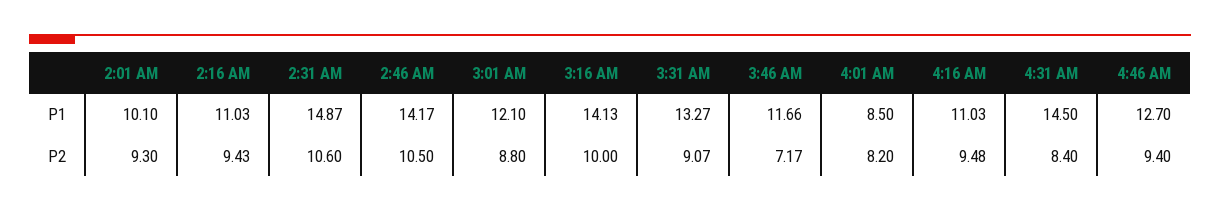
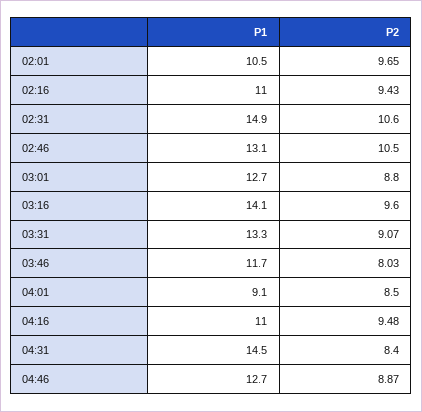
2:01 AM, P1: 10.1 -> 10.5
2:46 AM, P1: 14.17 -> 13.1
3:01 AM, P1: 12.1 -> 12.7
4:01 AM, P1: 8.5 -> 9.1
2:01 AM, P2: 9.3 -> 9.65
3:16 AM, P2: 10 -> 9.6
3:46 AM, P2: 7.17 -> 8.03
4:01 AM, P2: 8.2 -> 8.5
4:46 AM, P2: 9.4 -> 8.87

